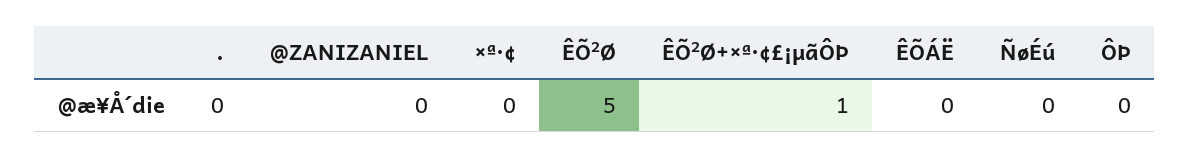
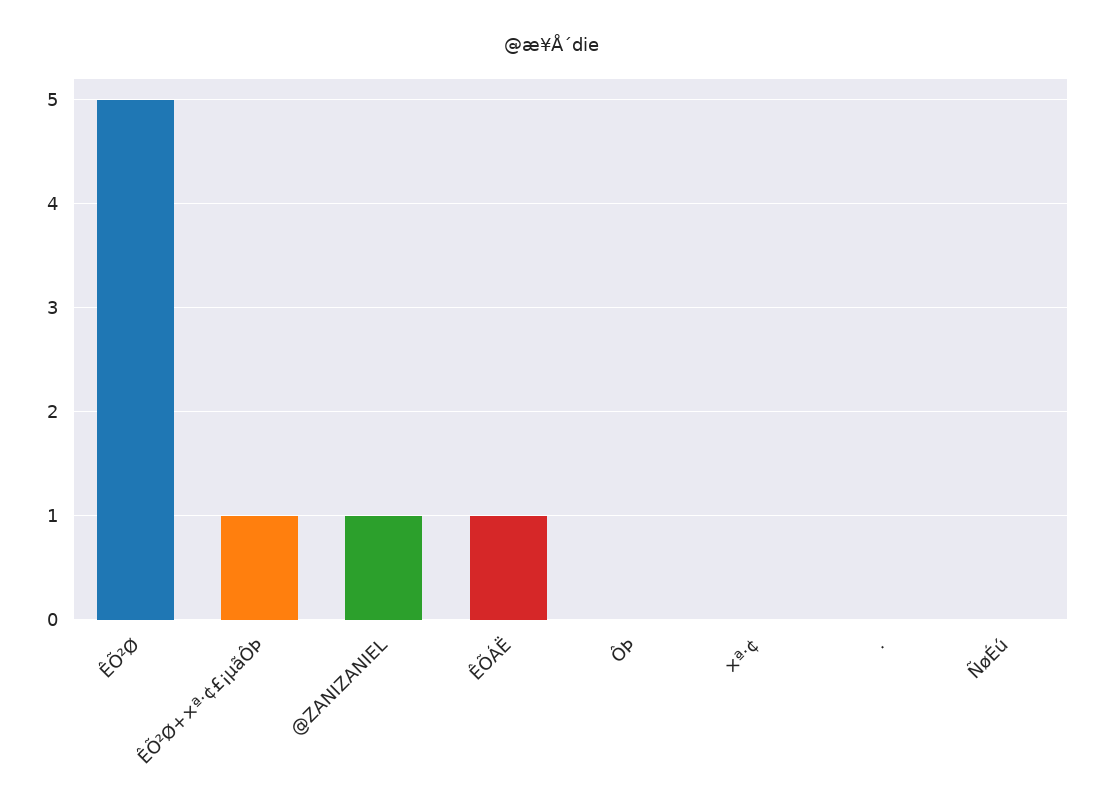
@ZANIZANIEL: 0 -> 1
ÊÕÁË: 0 -> 1

